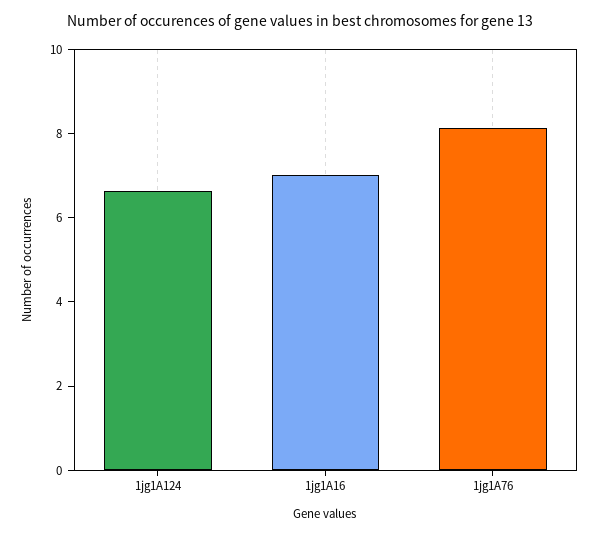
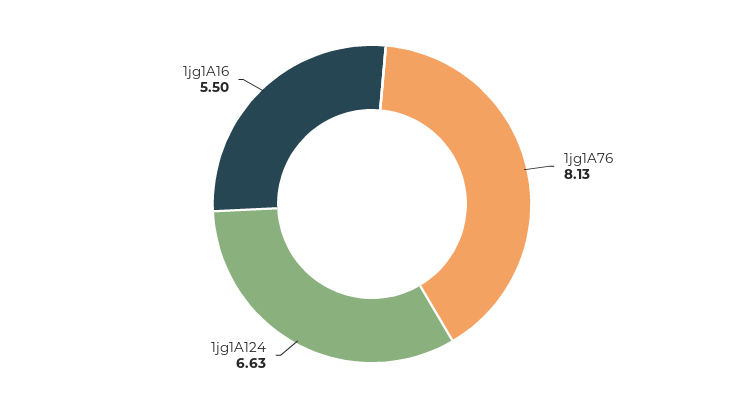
1jg1A16: 7 -> 5.5

